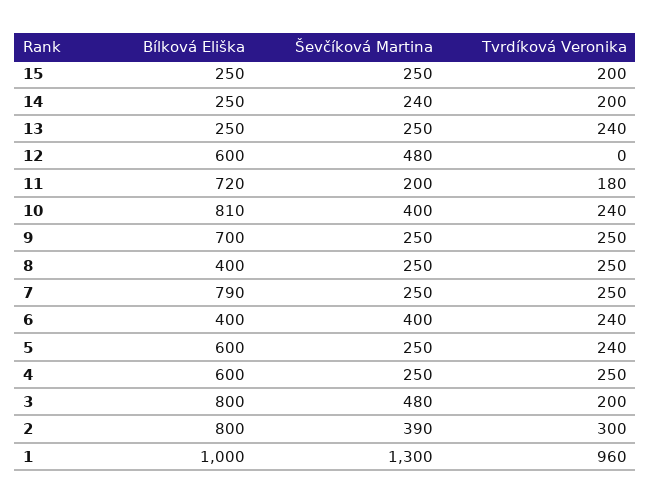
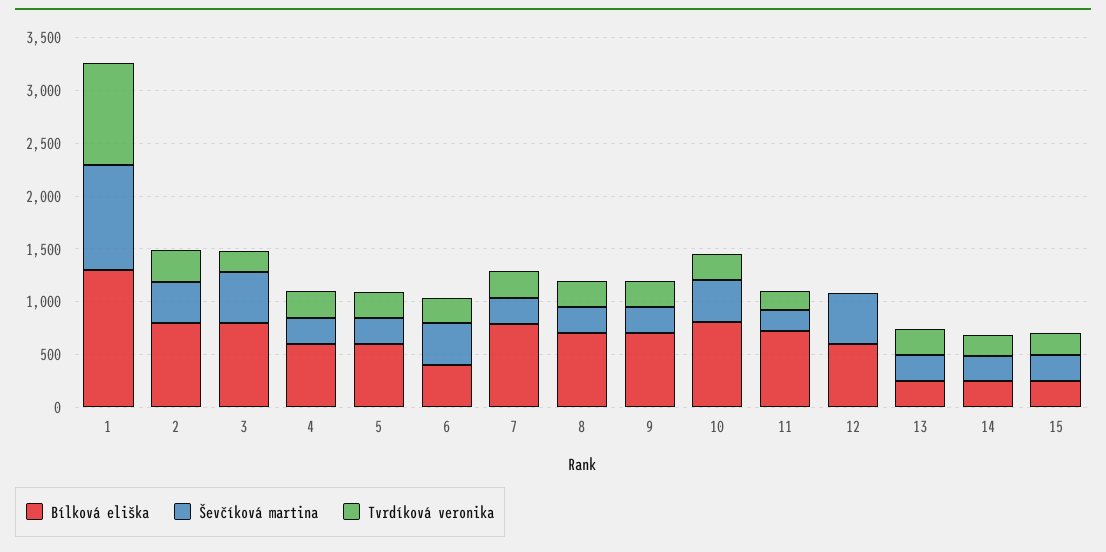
Bílková Eliška, 8: 400 -> 700
Bílková Eliška, 1: 1000 -> 1300
Ševčíková Martina, 1: 1300 -> 1000

